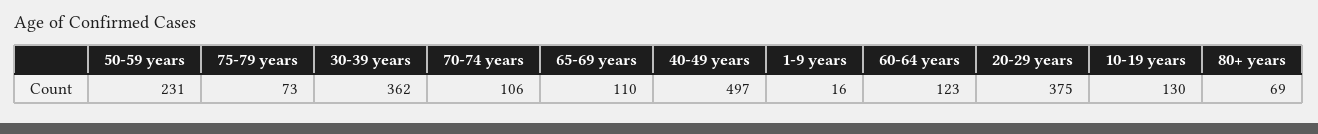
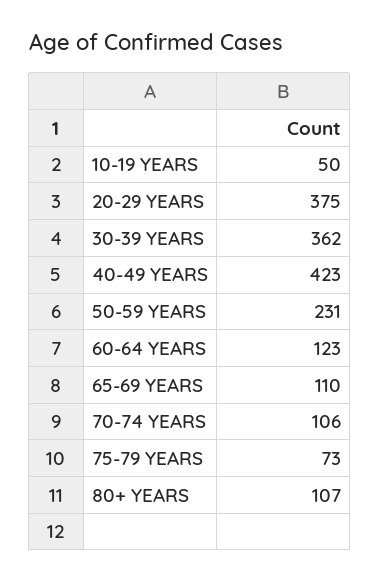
40-49 years: 497 -> 423
1-9 years: 16 -> none
10-19 years: 130 -> 50
80+ years: 69 -> 107

